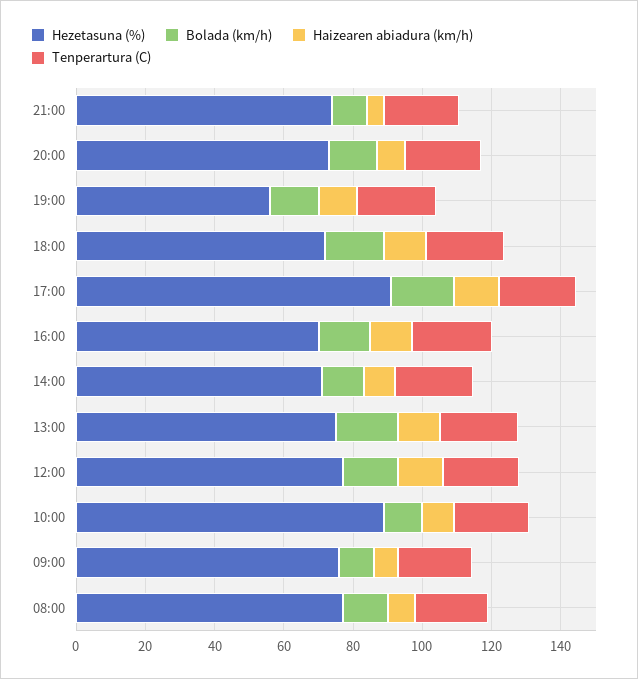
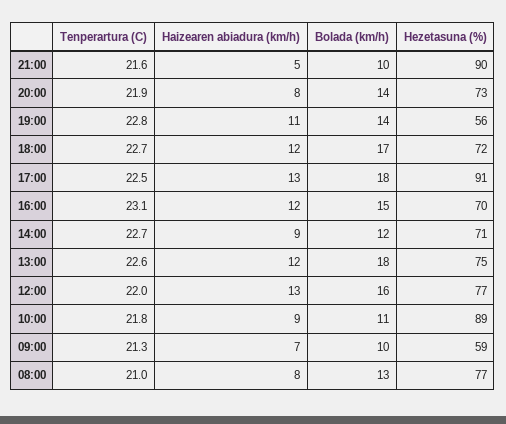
Hezetasuna (%), 21:00: 75 -> 90
Hezetasuna (%), 09:00: 75 -> 59

